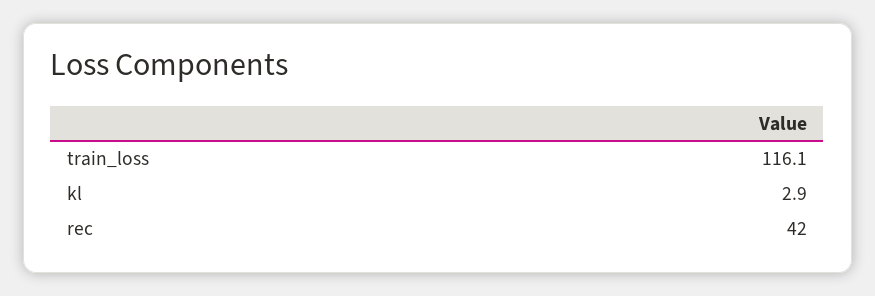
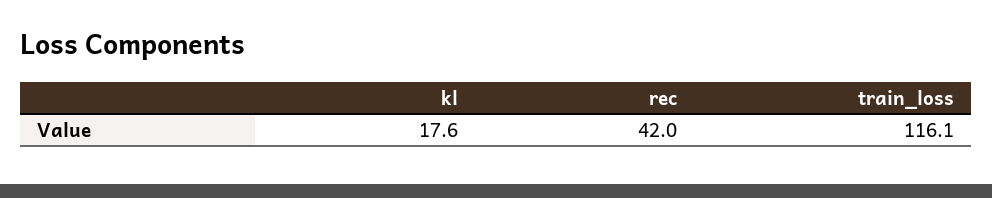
kl: 2.9 -> 17.6

